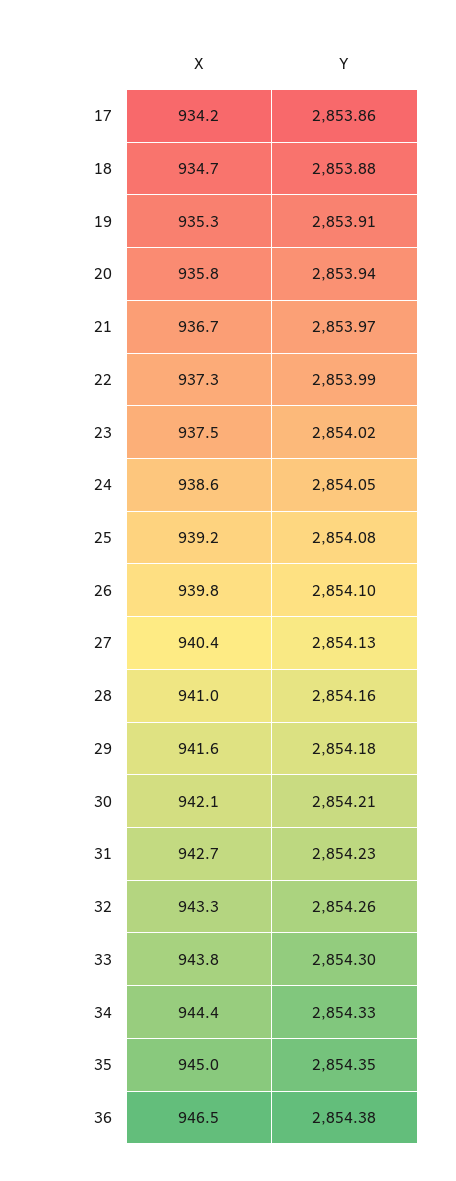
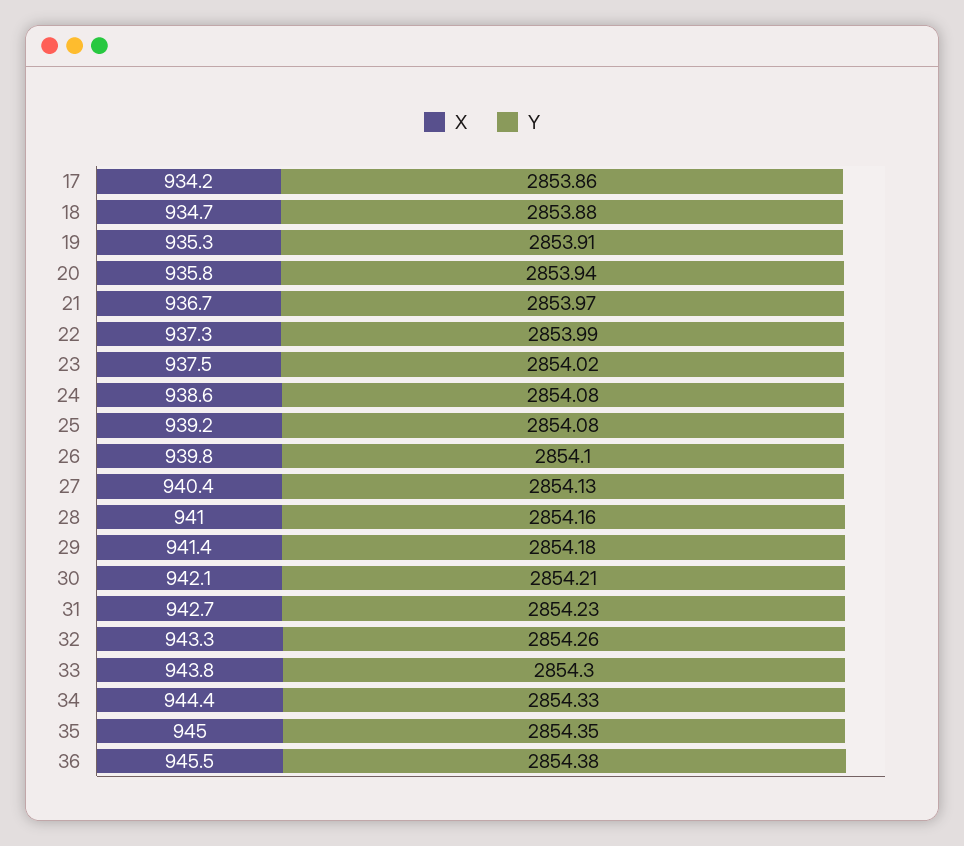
Y, 24: 2854.05 -> 2854.08
X, 29: 941.6 -> 941.4
X, 36: 946.5 -> 945.5

